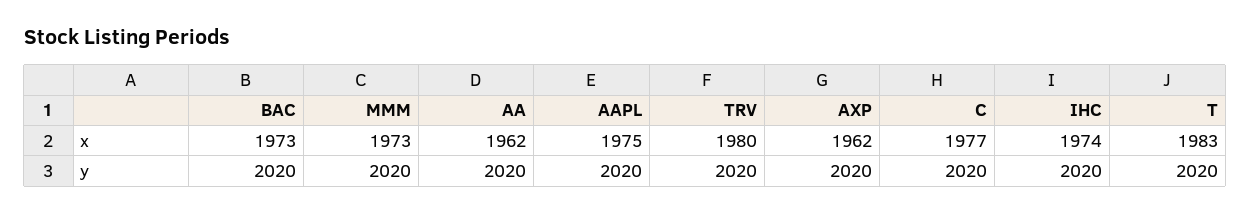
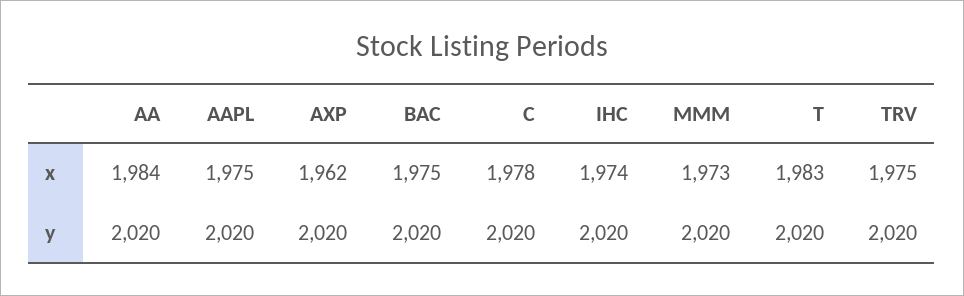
BAC, x: 1973 -> 1975
AA, x: 1962 -> 1984
TRV, x: 1980 -> 1975
C, x: 1977 -> 1978

